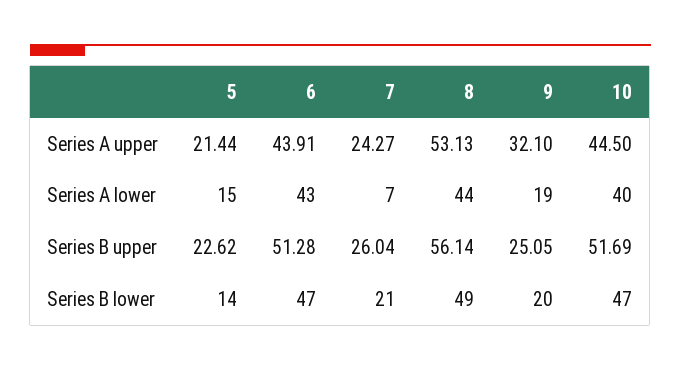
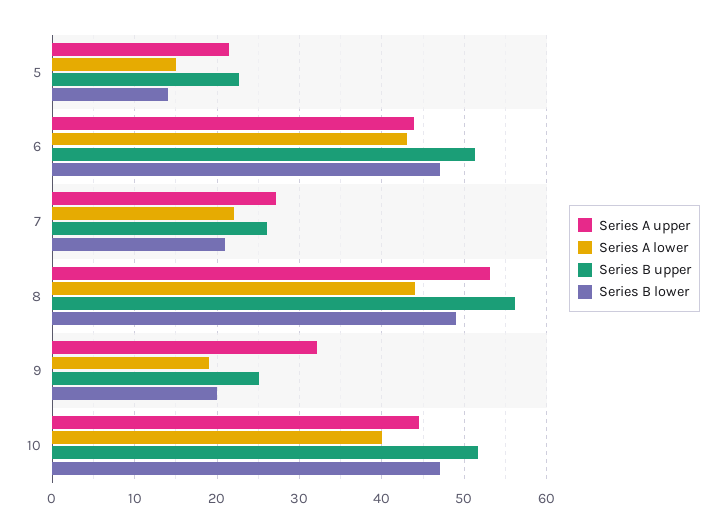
Series A upper, 7: 24.27 -> 27
Series A lower, 7: 7 -> 22

